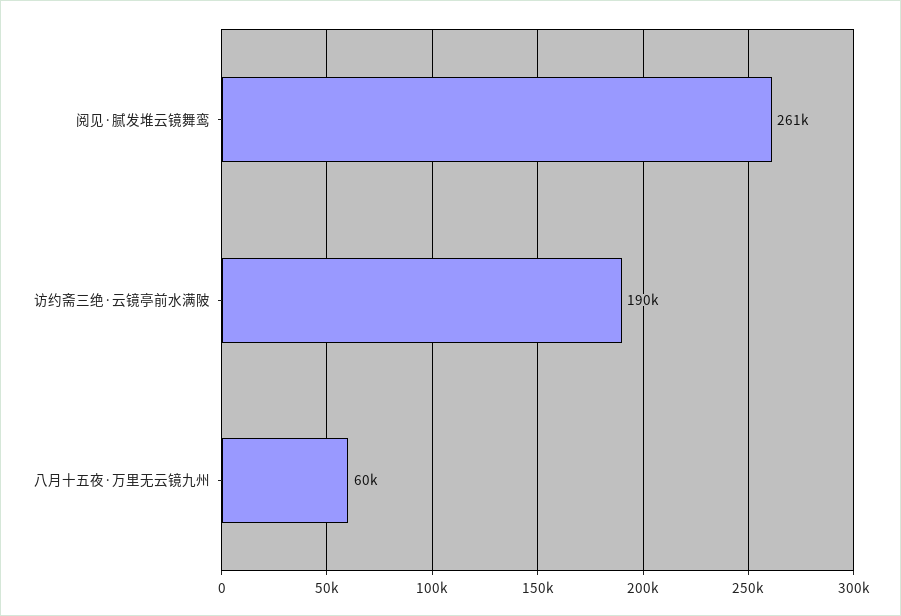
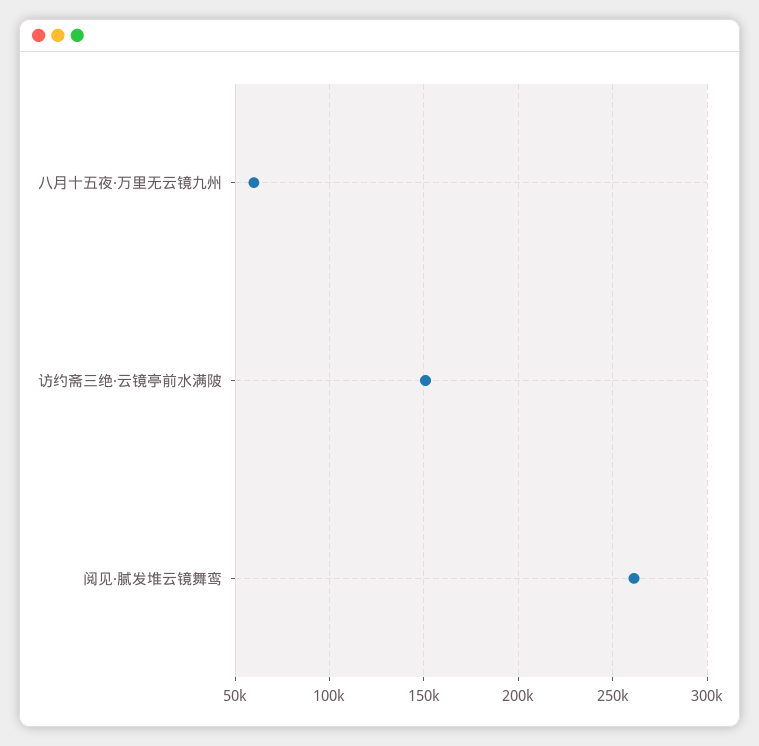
访约斋三绝·云镜亭前水满陂: 190000 -> 150000

